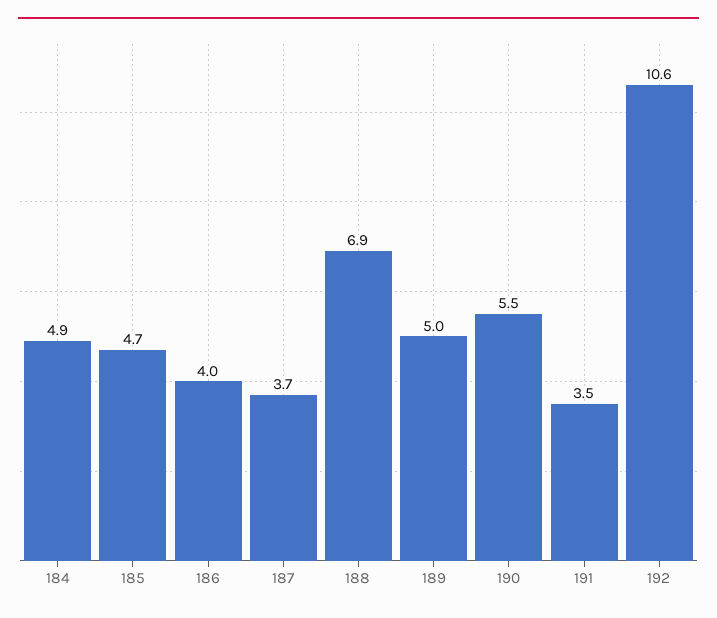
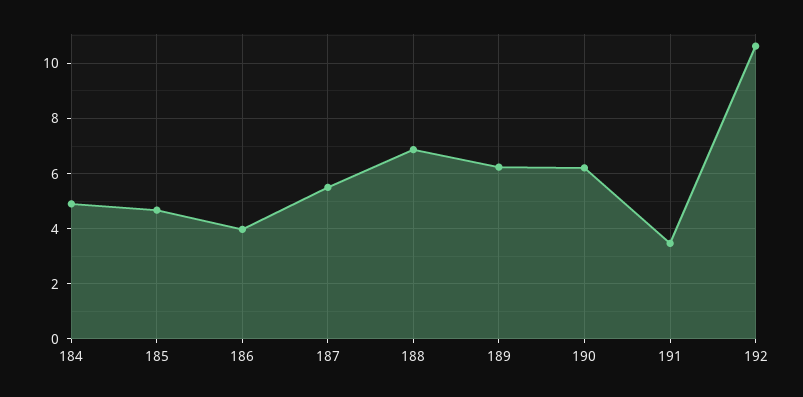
187: 3.7 -> 5.5
189: 5 -> 6.25
190: 5.5 -> 6.25

